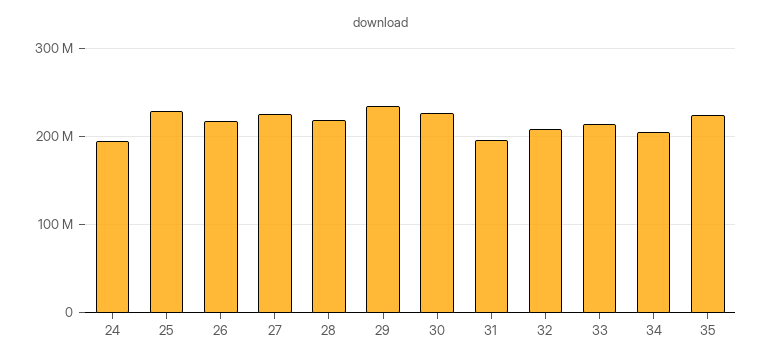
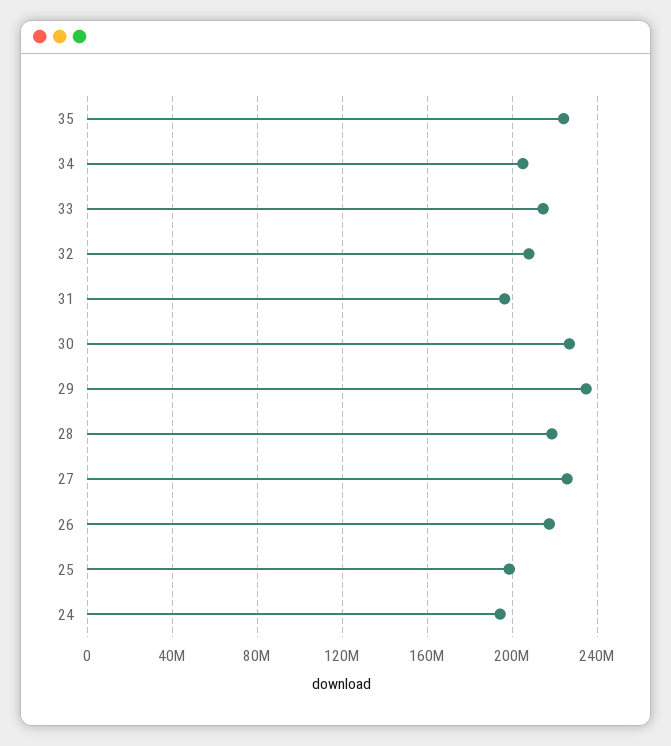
25: 230000000 -> 200000000

